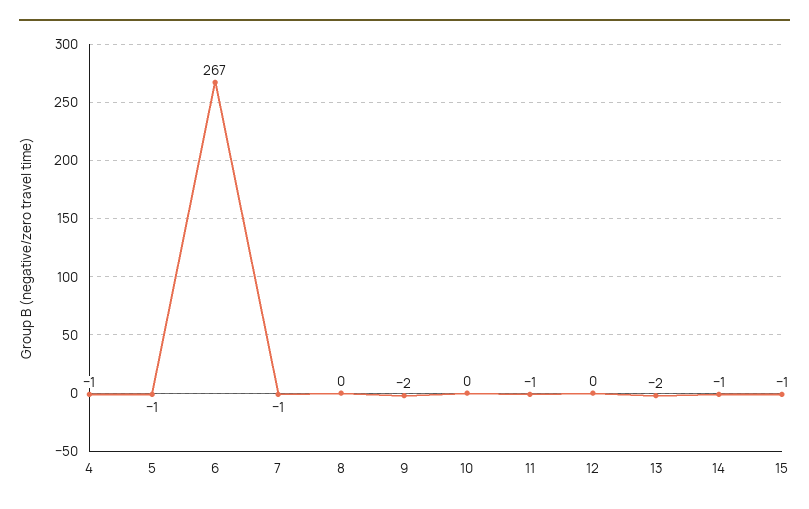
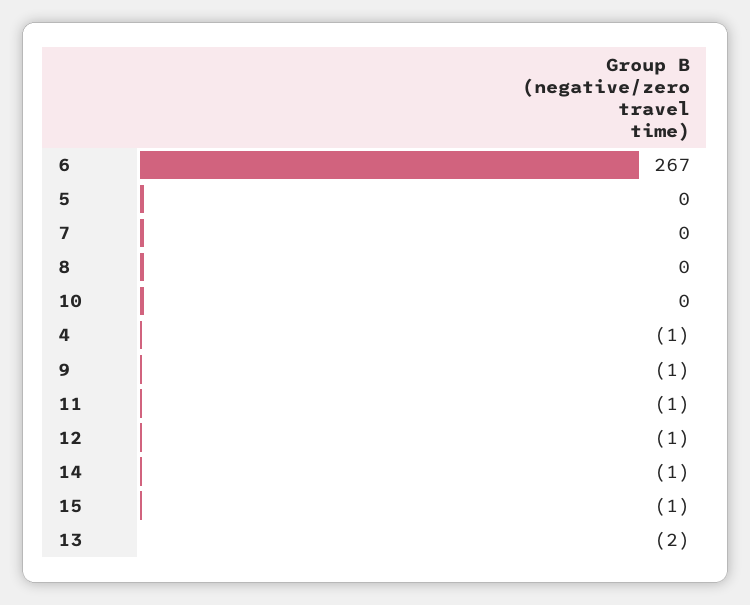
5: -1 -> 0
7: -1 -> 0
9: -2 -> -1
12: 0 -> -1

